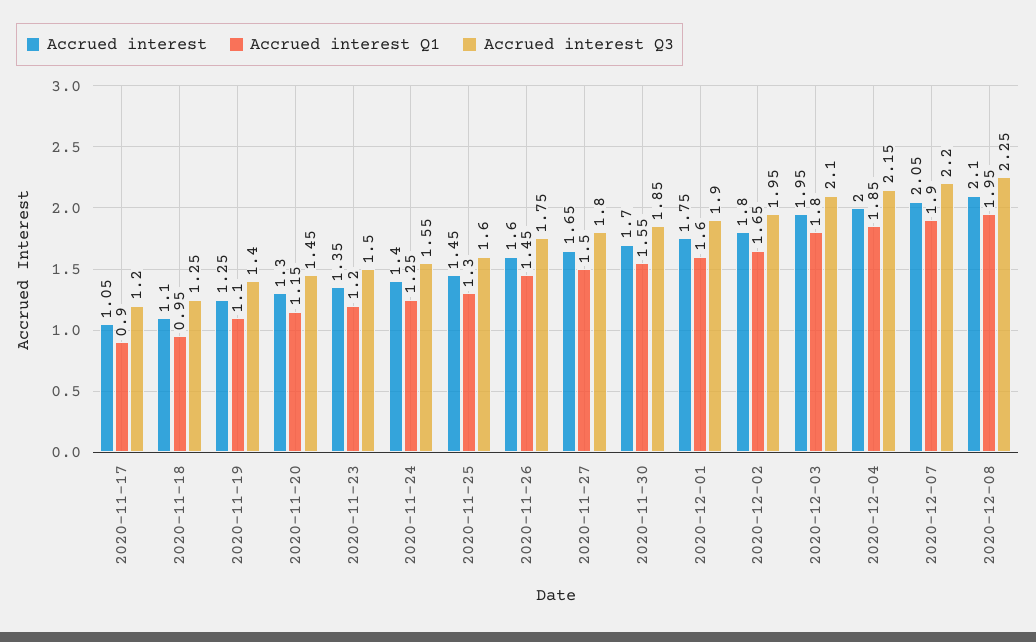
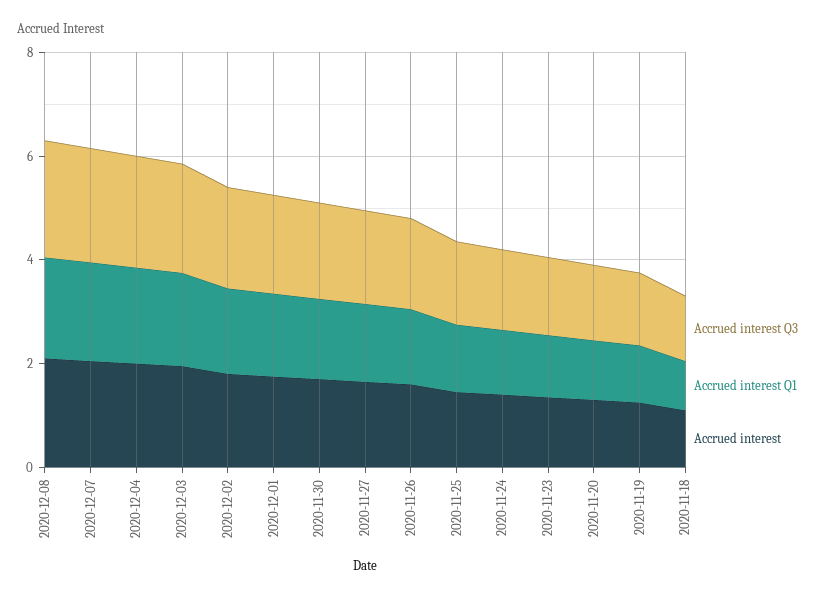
Accrued interest, 2020-11-17: 1.05 -> none
Accrued interest Q1, 2020-11-17: 0.9 -> none
Accrued interest Q3, 2020-11-17: 1.2 -> none

